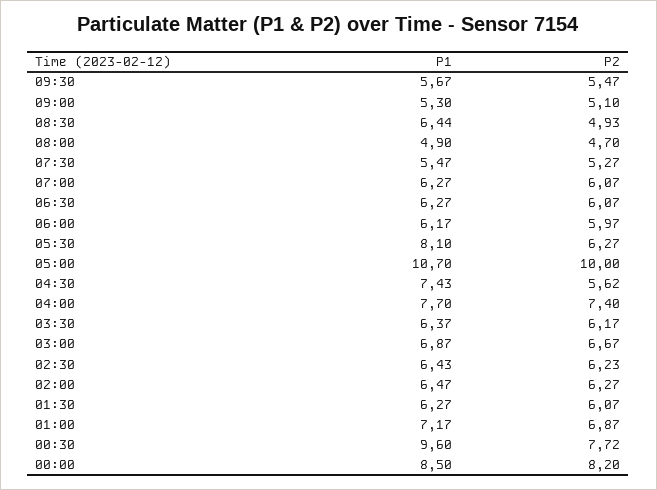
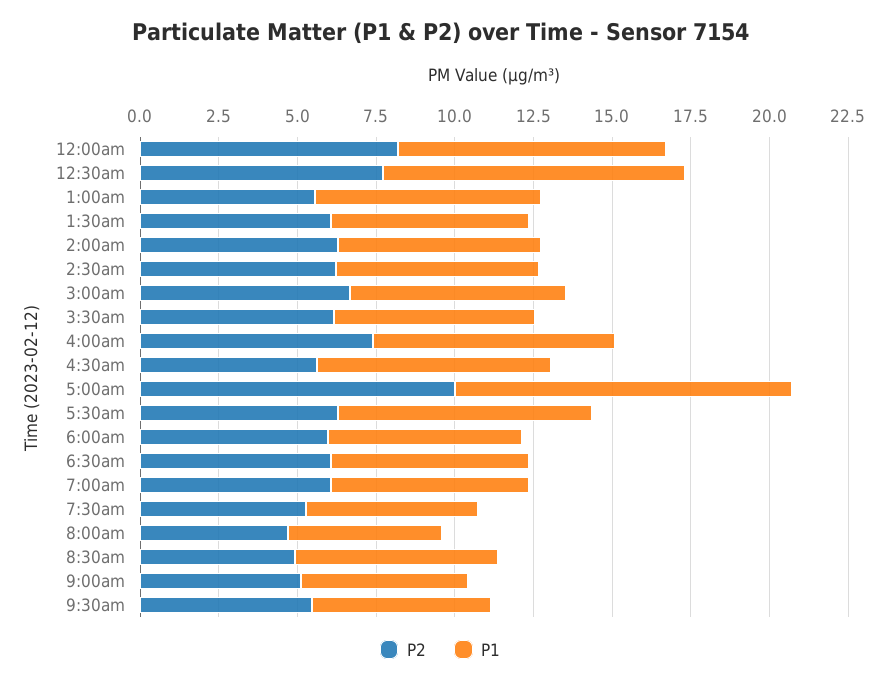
P2, 01:00: 6.87 -> 5.5

